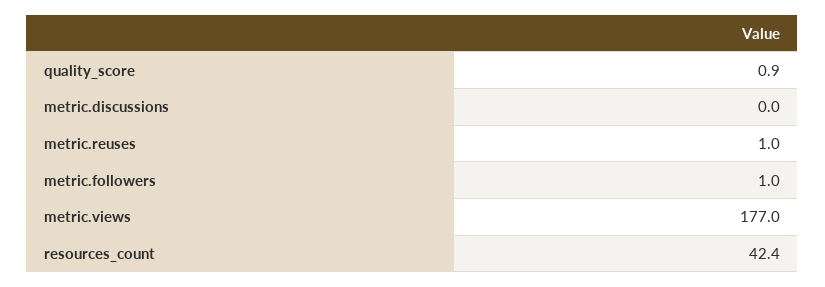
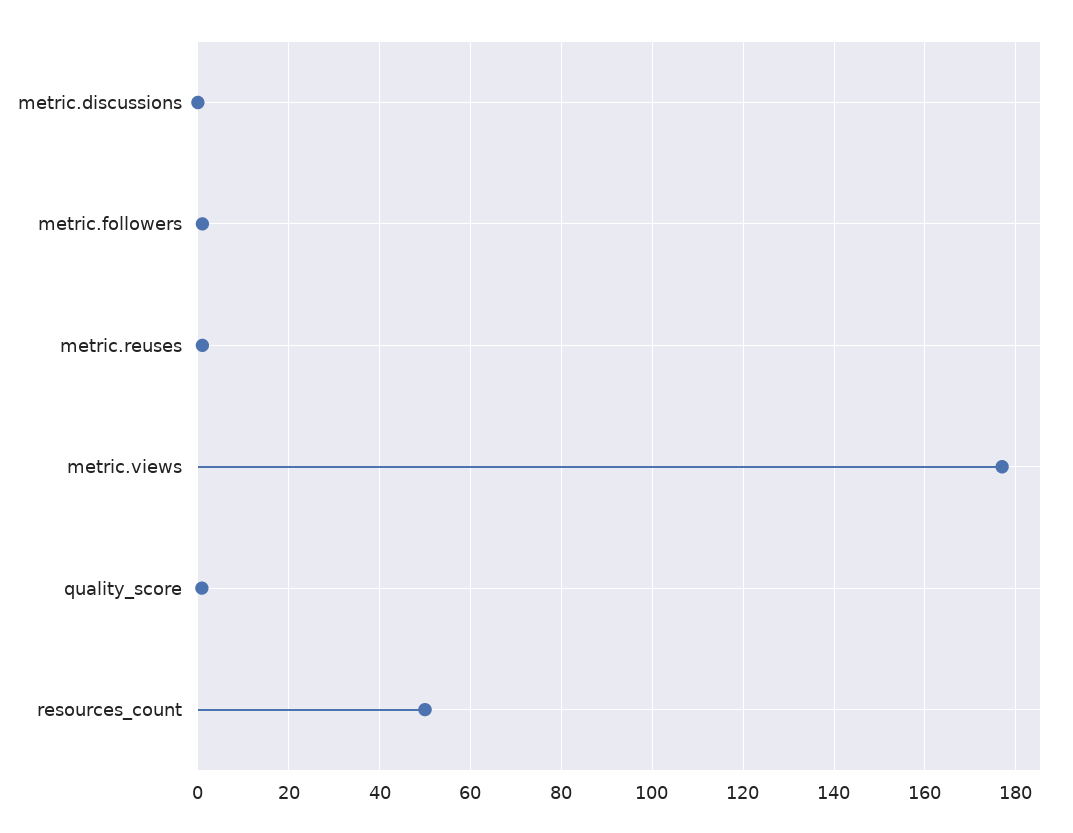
resources_count: 42.4 -> 50

